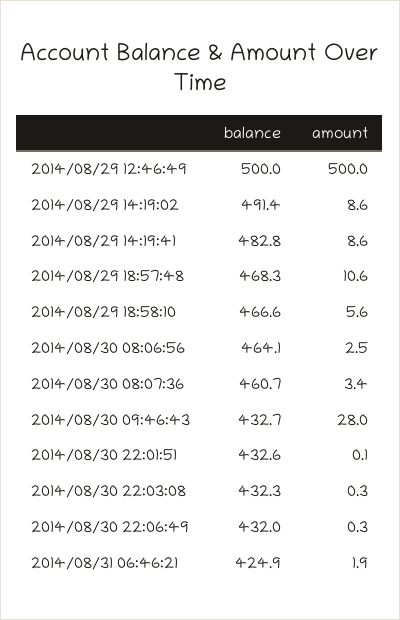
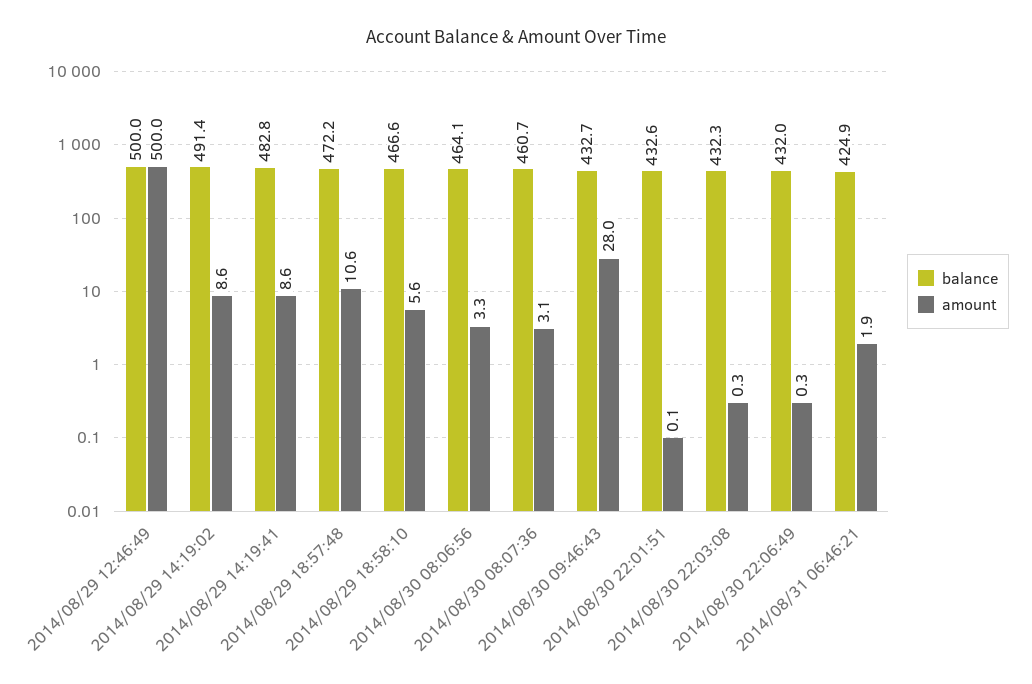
balance, 2014/08/29 18:57:48: 468.3 -> 472.2
amount, 2014/08/30 08:06:56: 2.5 -> 3.3
amount, 2014/08/30 08:07:36: 3.4 -> 3.1

